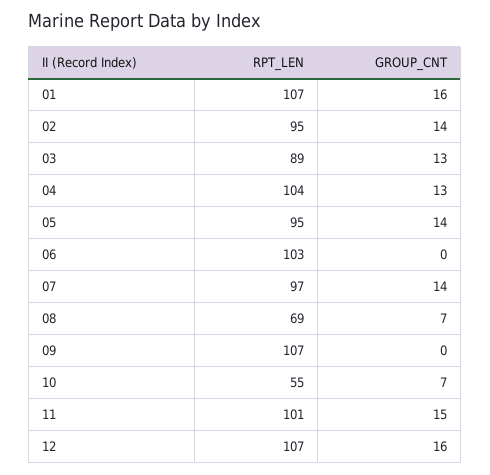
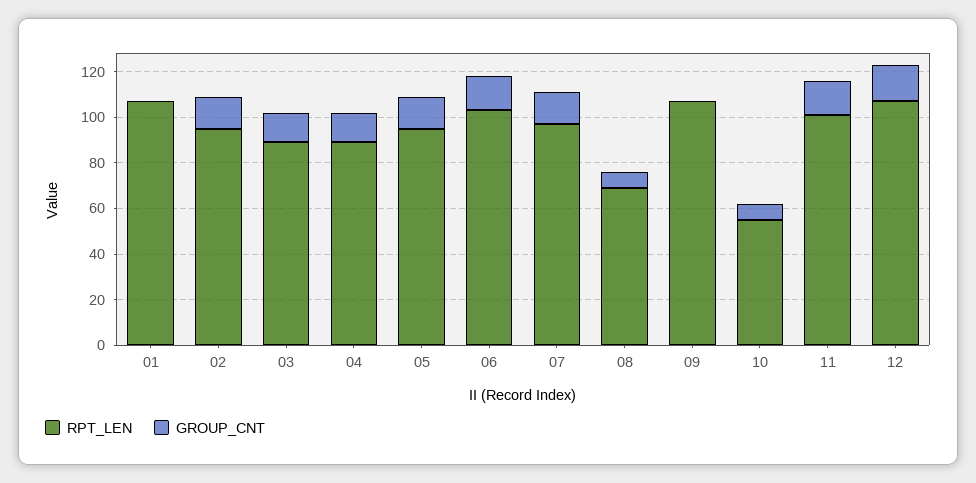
GROUP_CNT, 01: 16 -> 0
RPT_LEN, 04: 104 -> 90
GROUP_CNT, 06: 0 -> 15

